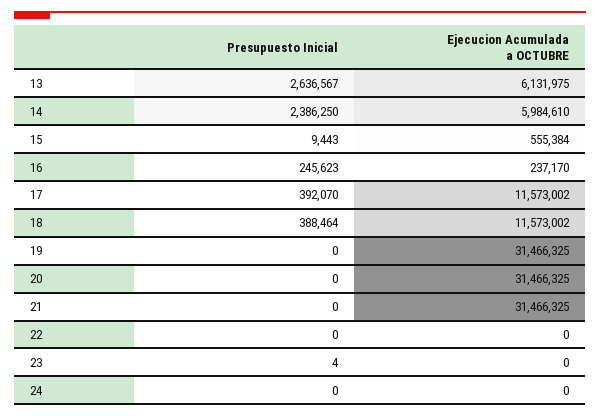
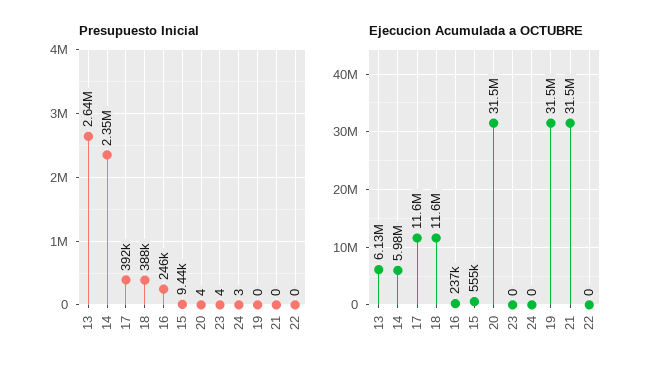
Presupuesto Inicial, 14: 2386250 -> 2350000
Presupuesto Inicial, 20: 0 -> 4
Presupuesto Inicial, 24: 0 -> 3

